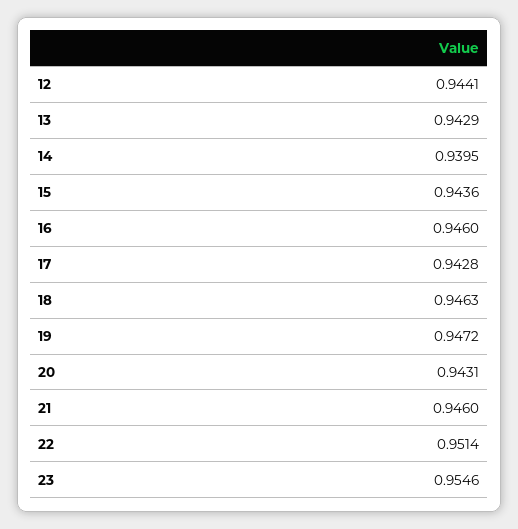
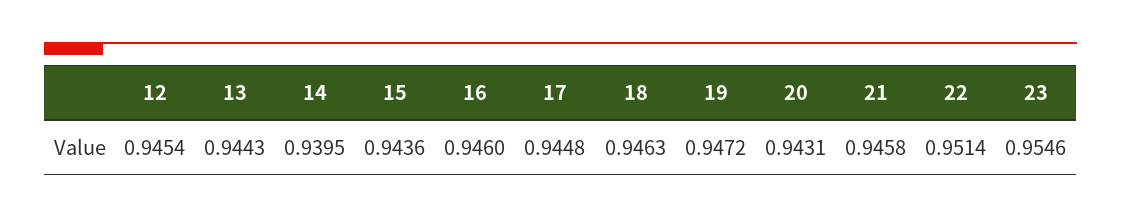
12: 0.9441 -> 0.9454
13: 0.9429 -> 0.9443
17: 0.9428 -> 0.9448
21: 0.946 -> 0.9458

